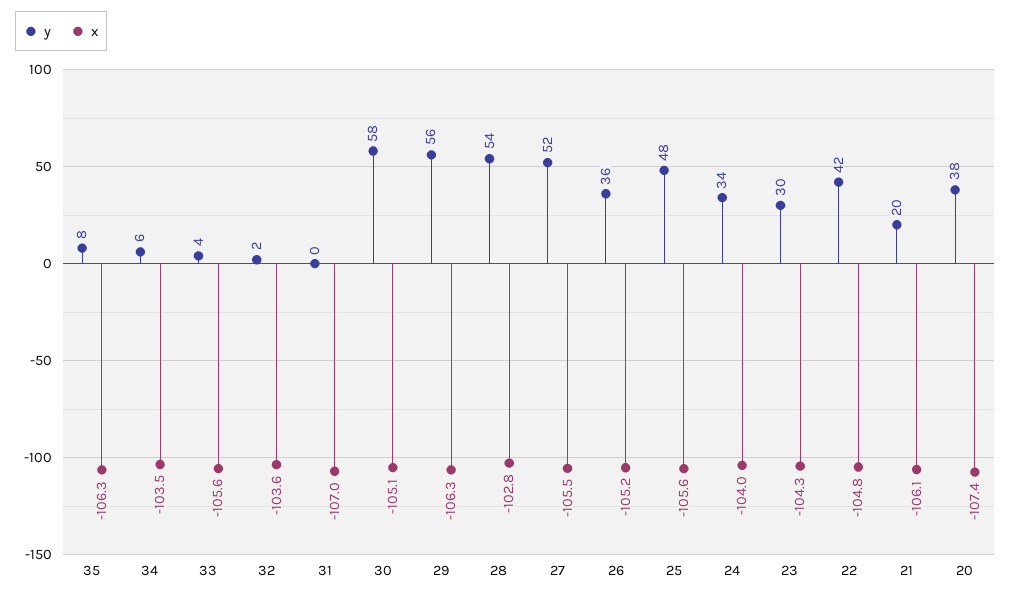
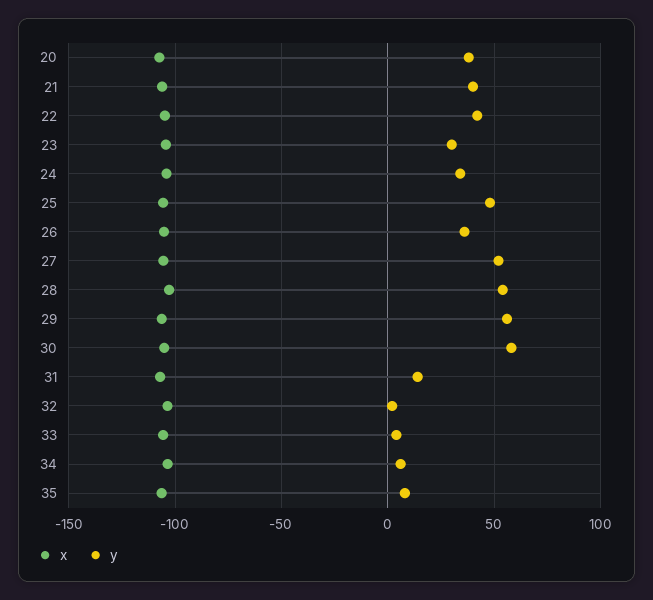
y, 31: 0 -> 15
y, 21: 20 -> 40

